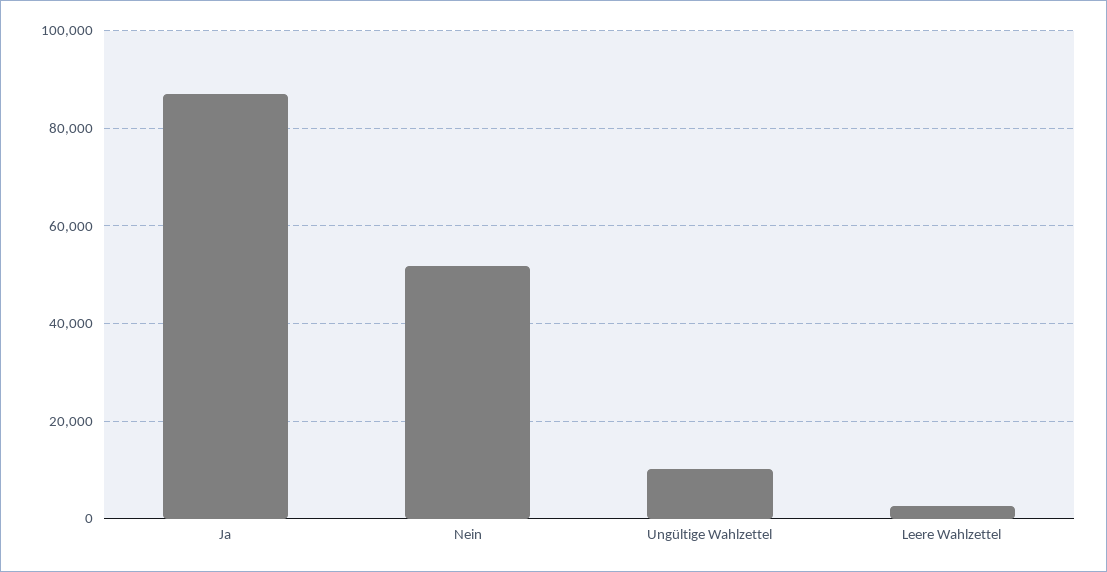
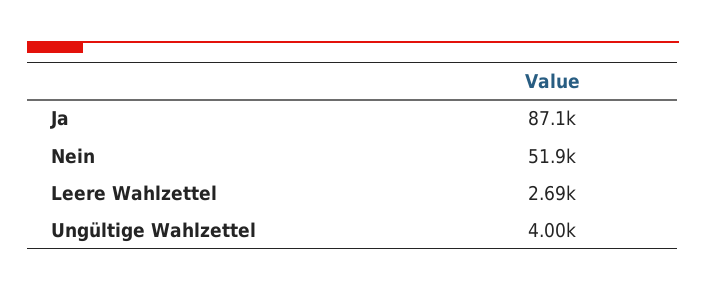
Ungültige Wahlzettel: 10000 -> 4000

